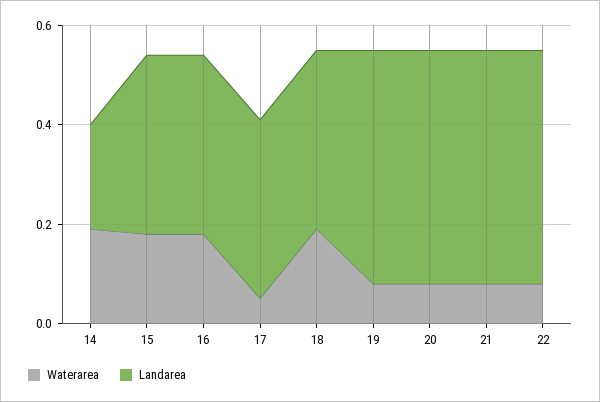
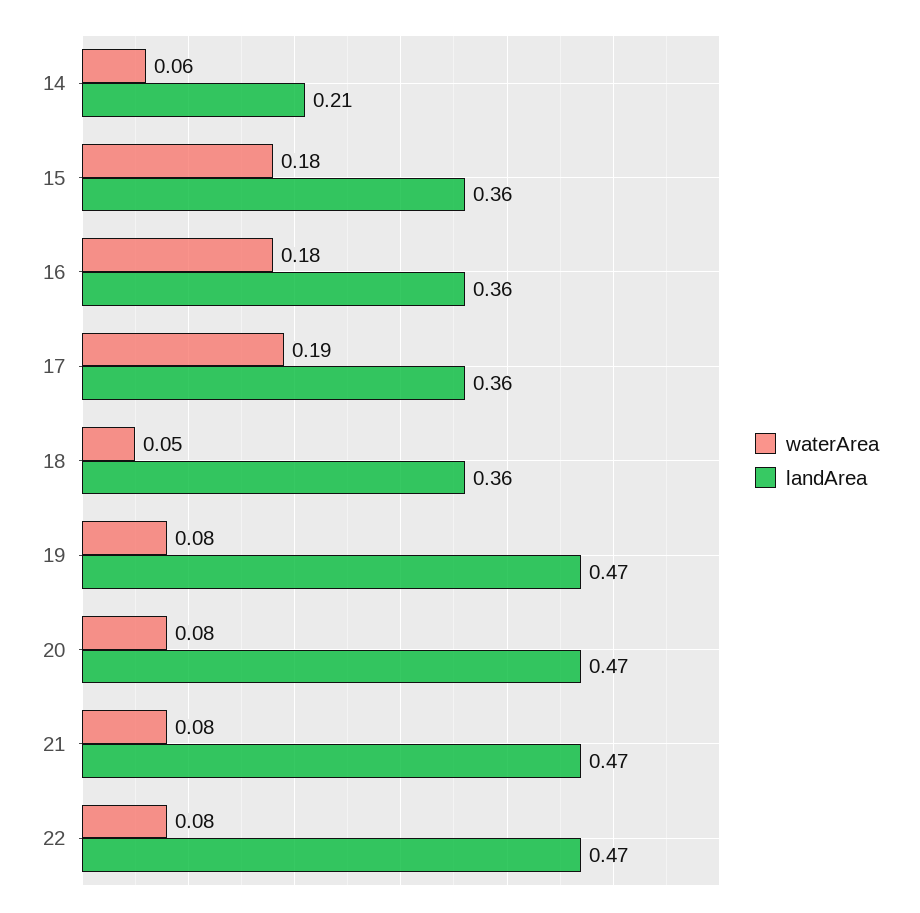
Waterarea, 14: 0.2 -> 0.06
Waterarea, 17: 0.05 -> 0.19
Waterarea, 18: 0.2 -> 0.05

